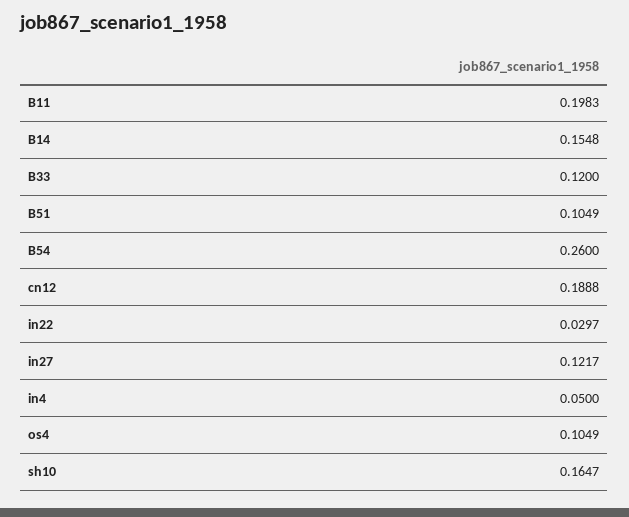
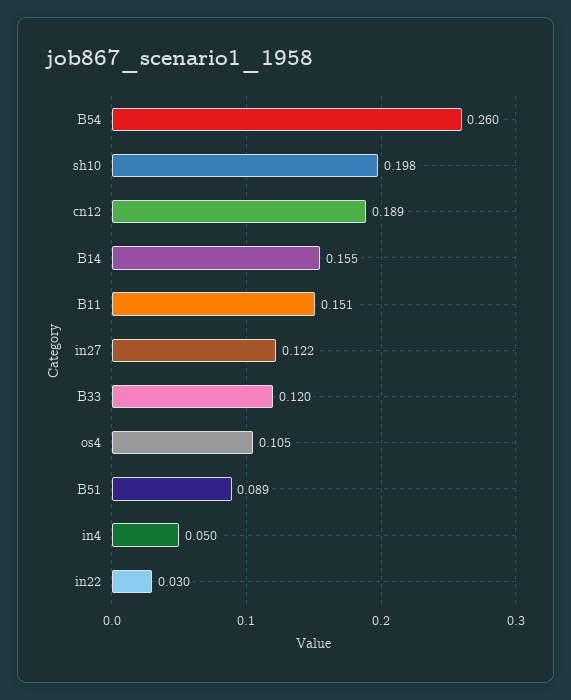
B11: 0.1983 -> 0.151
B51: 0.1049 -> 0.089
sh10: 0.1647 -> 0.198

